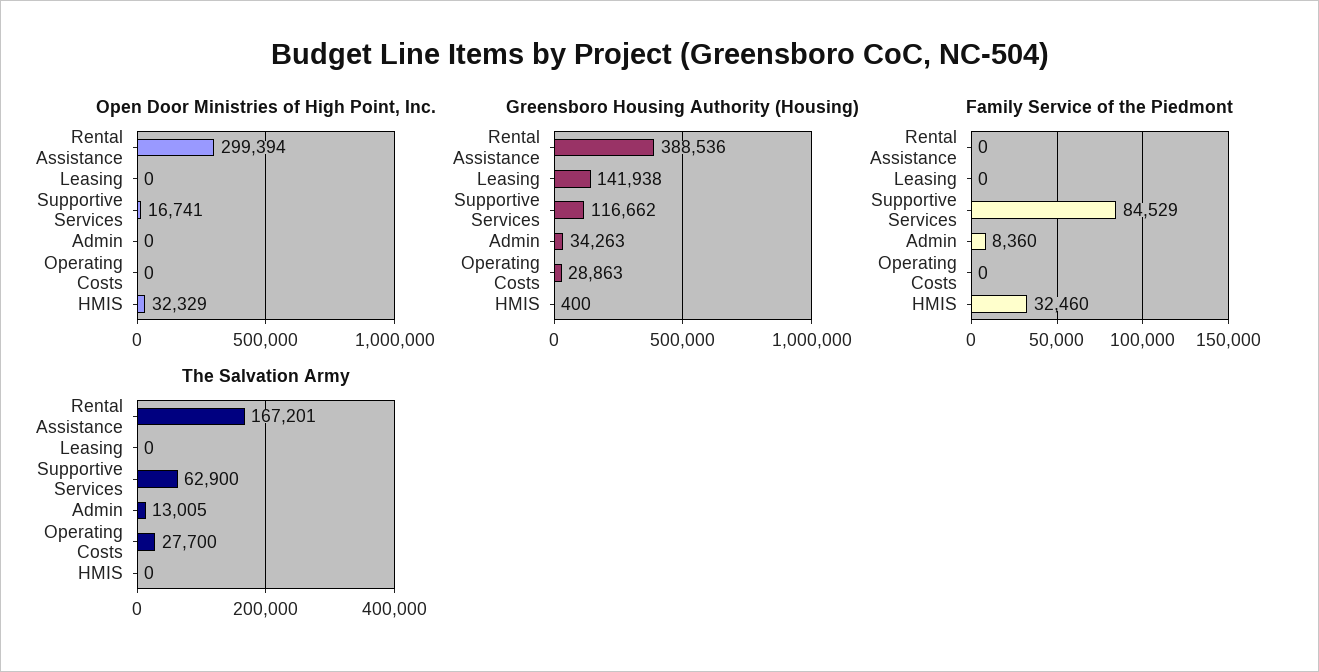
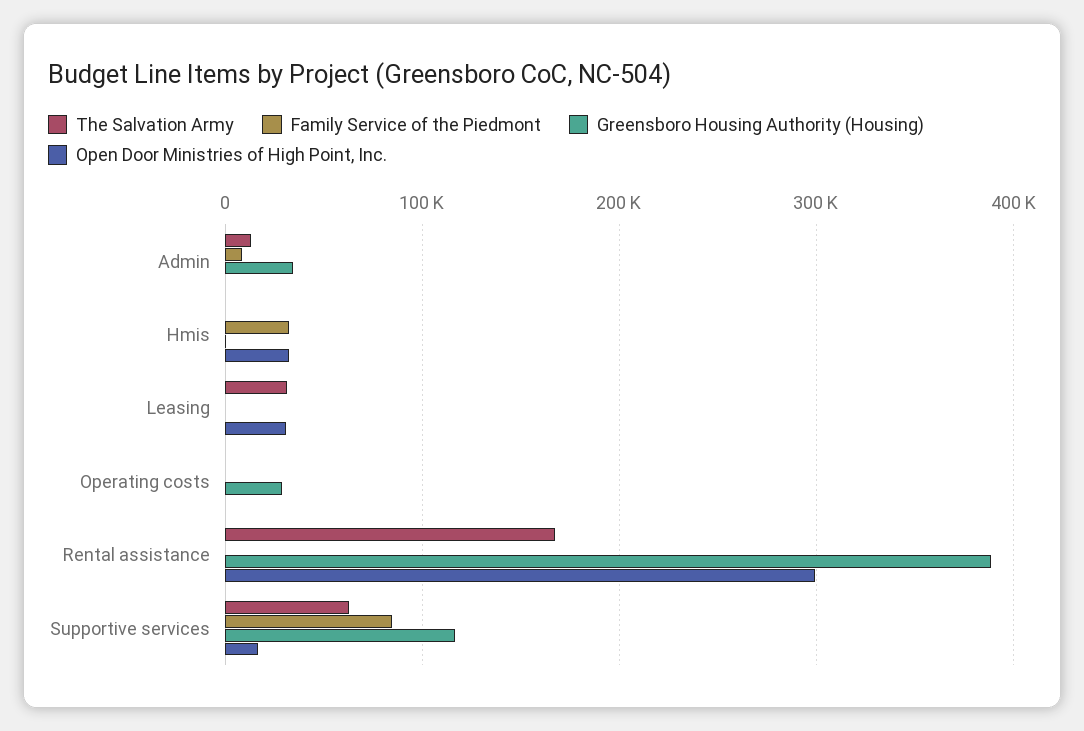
Open Door Ministries of High Point, Inc., Leasing: 0 -> 30000
Greensboro Housing Authority (Housing), Leasing: 141938 -> 0
The Salvation Army, Leasing: 0 -> 30000
The Salvation Army, Operating Costs: 27700 -> 0

